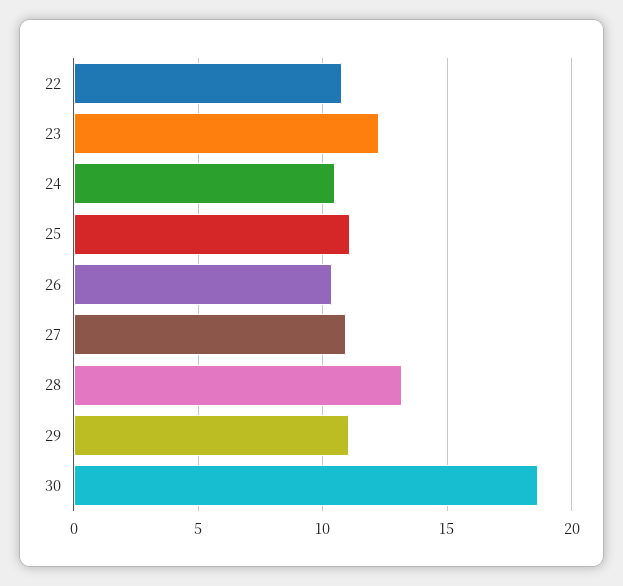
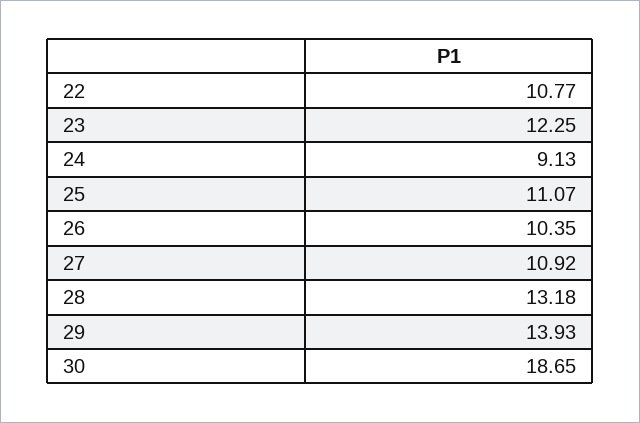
24: 10.5 -> 9.13
29: 11 -> 13.93

